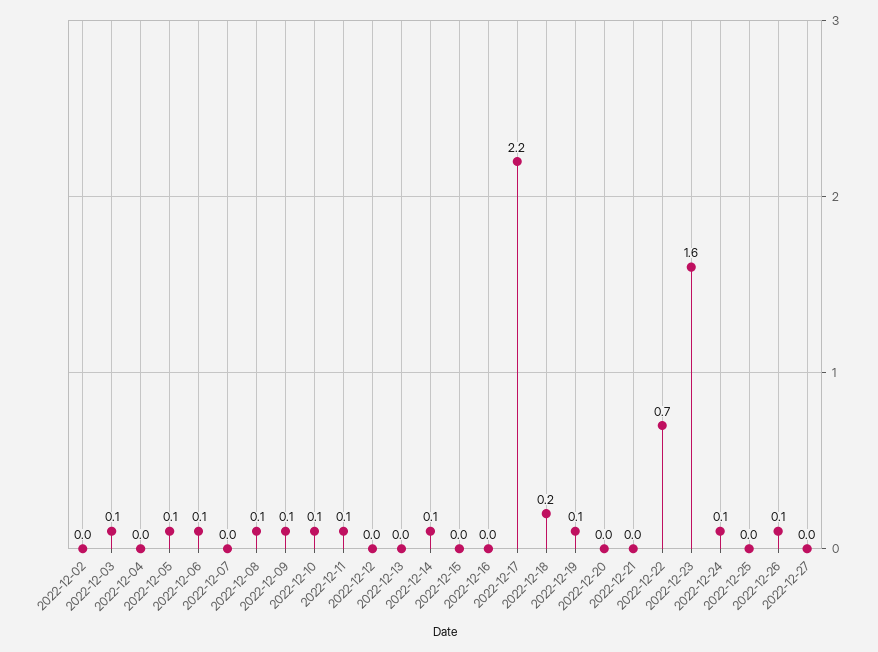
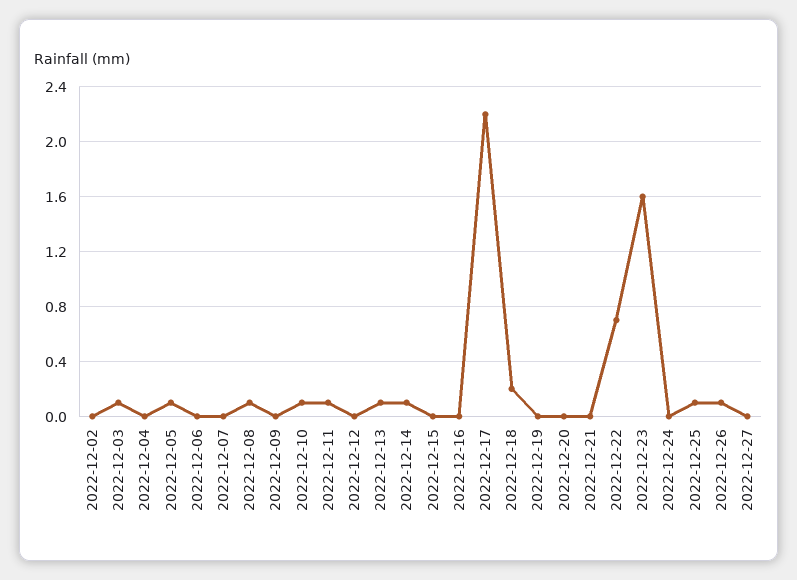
2022-12-06: 0.1 -> 0
2022-12-09: 0.1 -> 0
2022-12-13: 0 -> 0.1
2022-12-19: 0.1 -> 0
2022-12-24: 0.1 -> 0
2022-12-25: 0 -> 0.1

